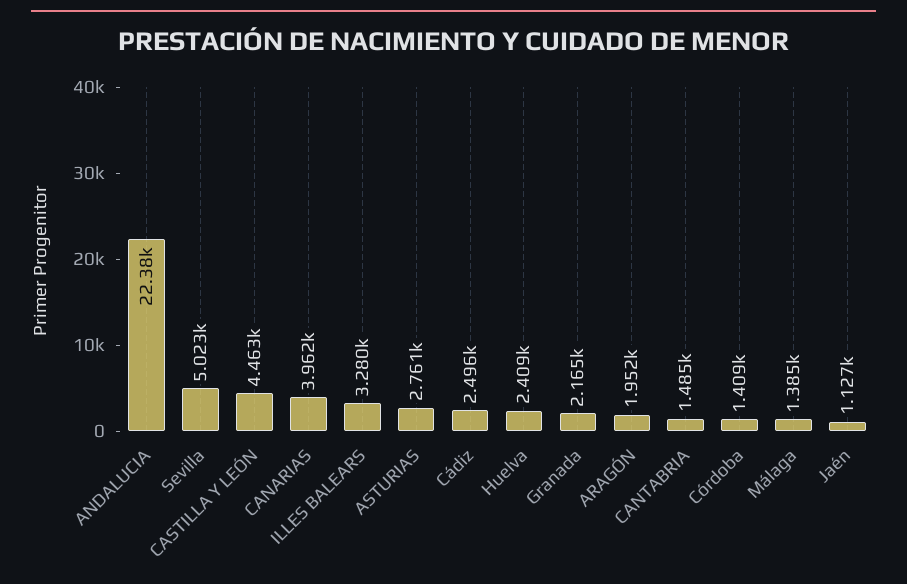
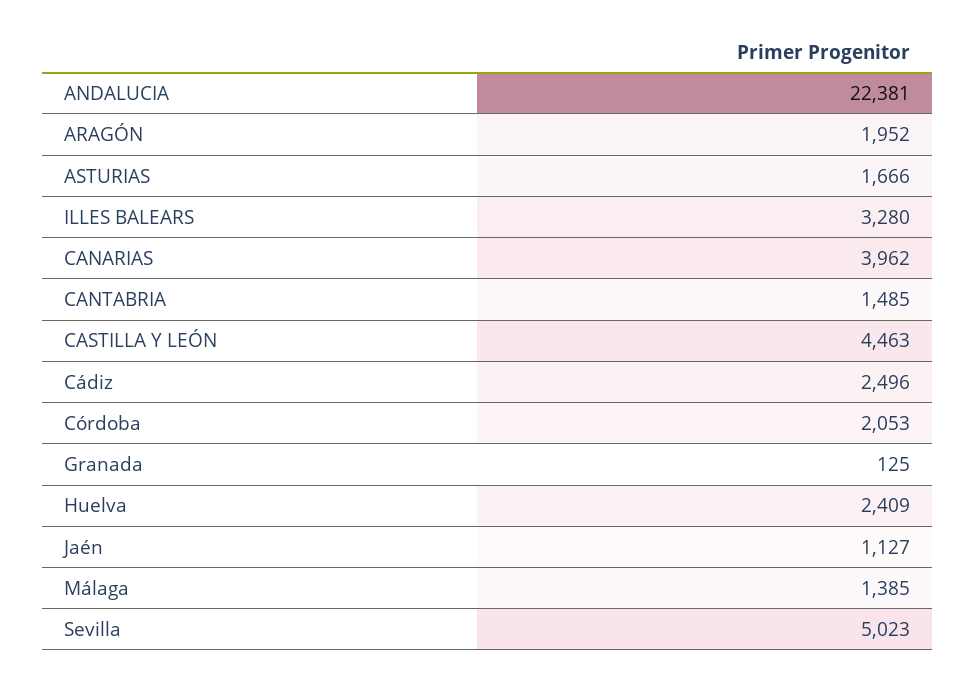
ASTURIAS: 2761 -> 1666
Granada: 2165 -> 125
Córdoba: 1409 -> 2053

